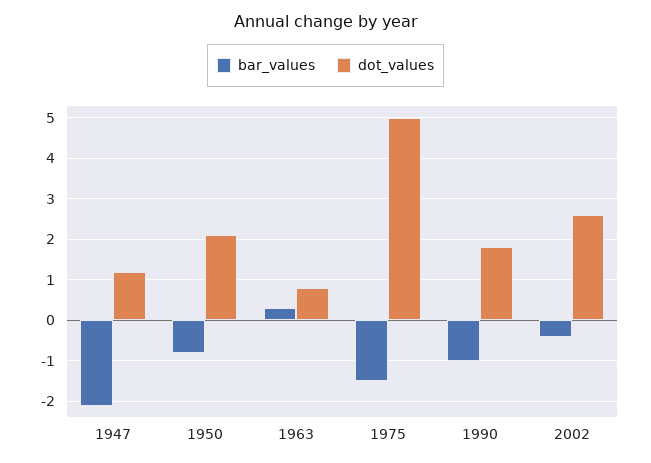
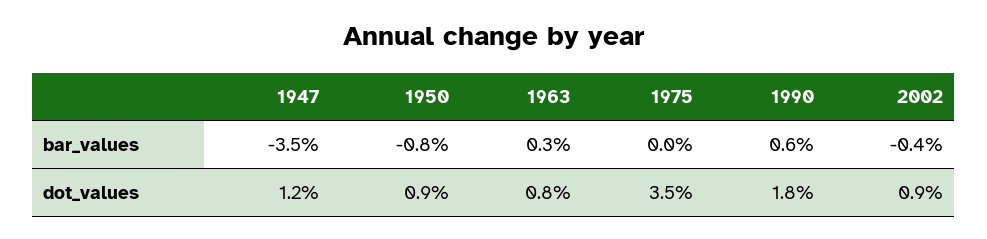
bar_values, 1947: -2 -> -3.5
dot_values, 1950: 2 -> 0.9
bar_values, 1975: -1.5 -> 0
dot_values, 1975: 5 -> 3.5
bar_values, 1990: -1 -> 0.6
dot_values, 2002: 2.5 -> 0.9

